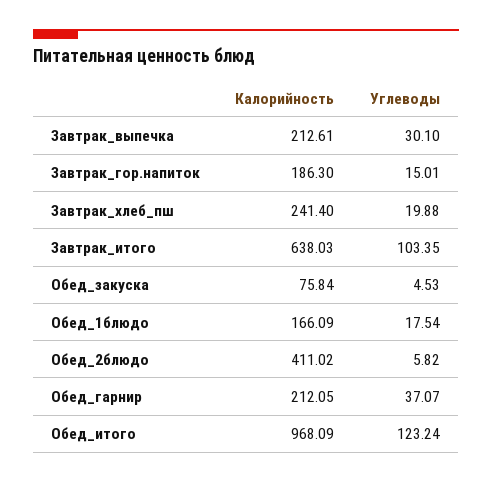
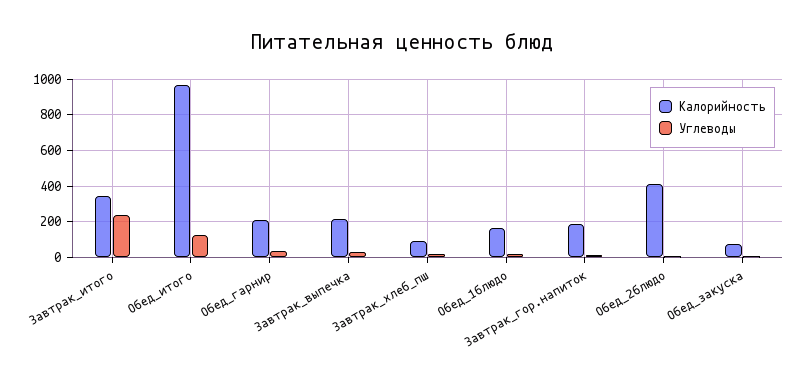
Калорийность, Завтрак_хлеб_пш: 241.4 -> 100
Калорийность, Завтрак_итого: 638.03 -> 350
Углеводы, Завтрак_итого: 103.35 -> 250

